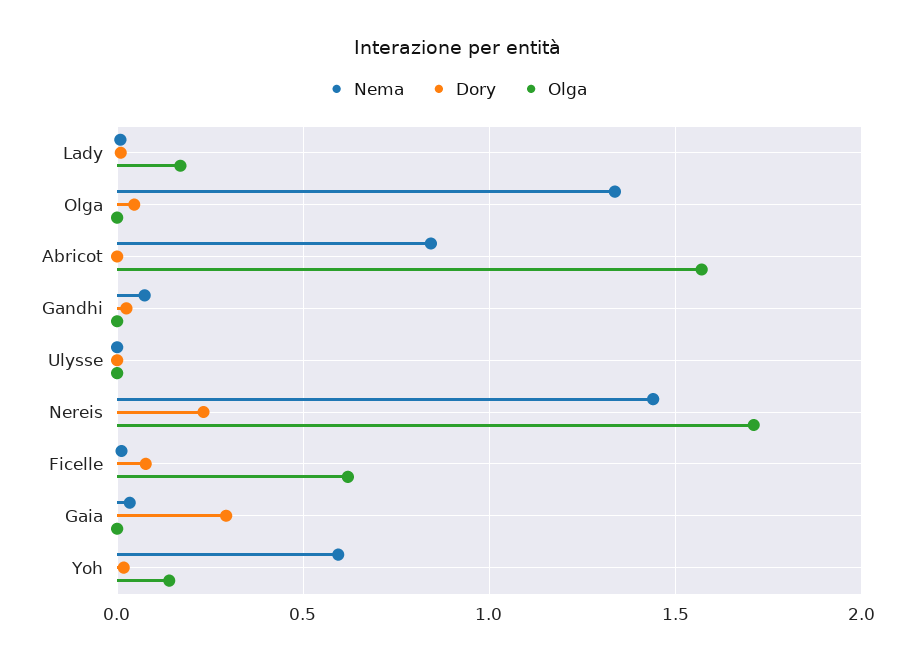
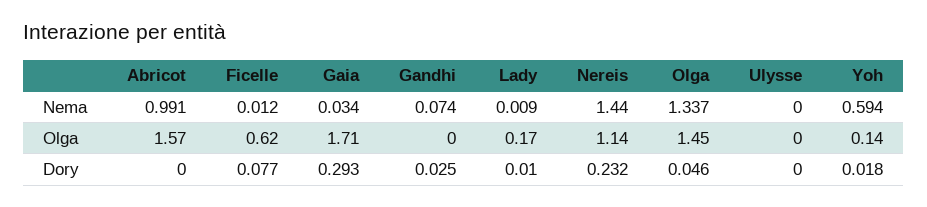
Olga, Olga: 0 -> 1.45
Nema, Abricot: 0.85 -> 0.991
Olga, Nereis: 1.7 -> 1.14
Olga, Gaia: 0 -> 1.71

